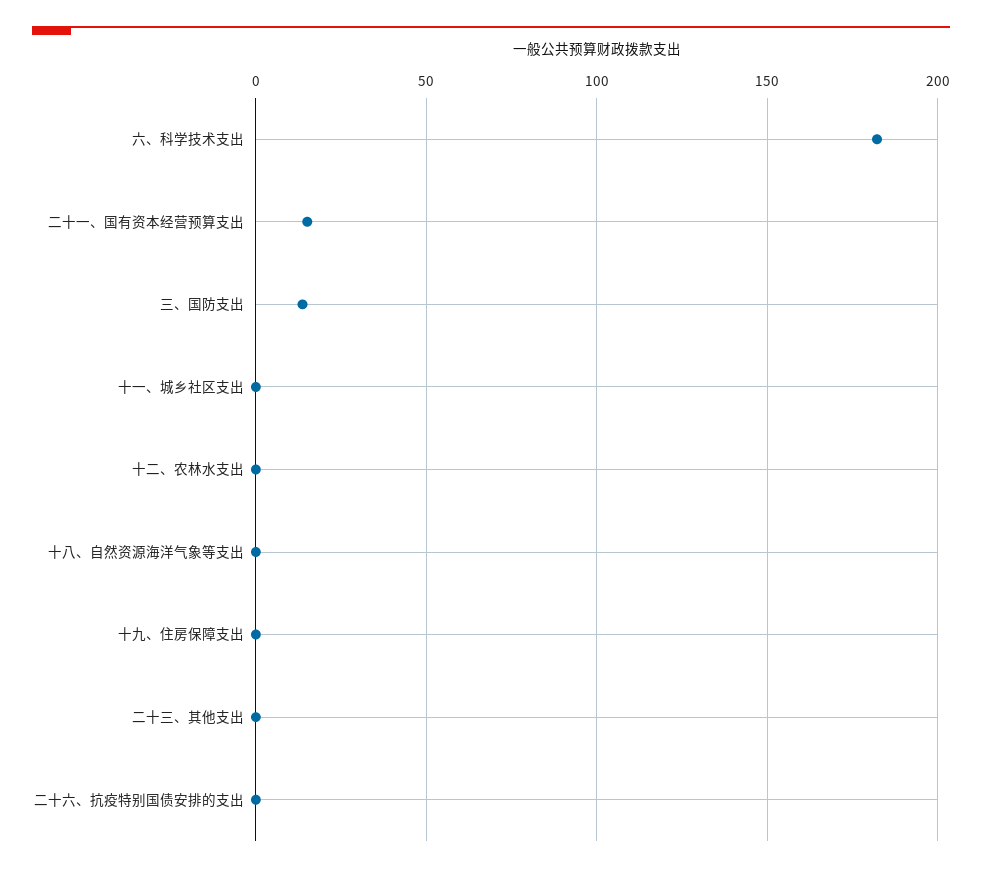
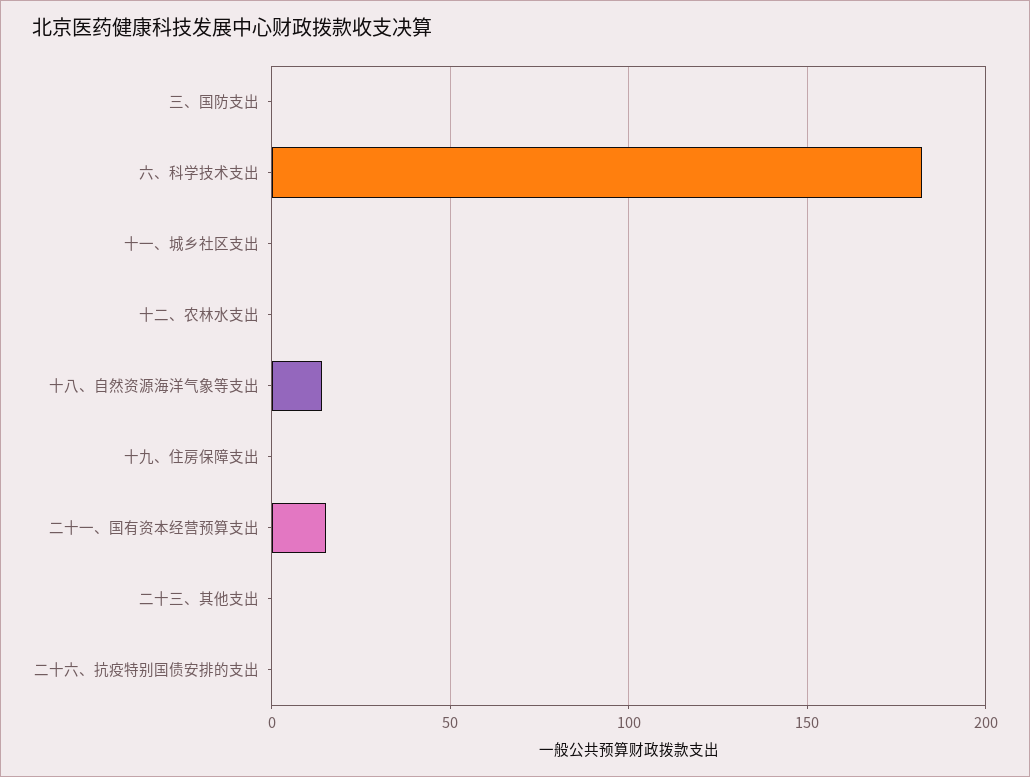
三、国防支出: 15 -> 0
十八、自然资源海洋气象等支出: 0 -> 15

